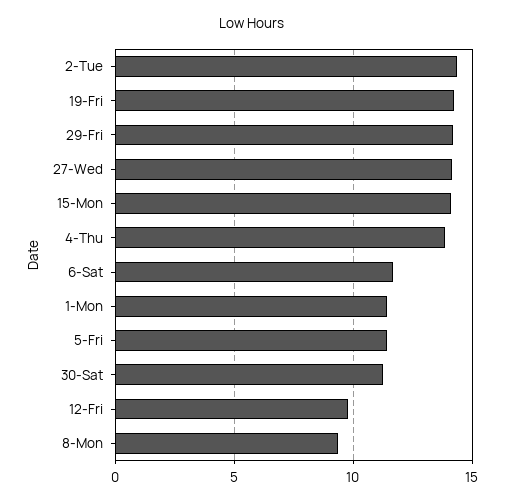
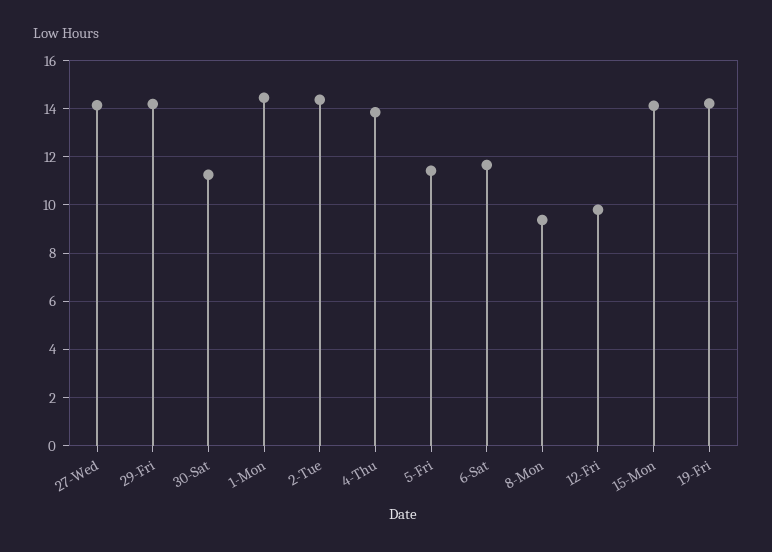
1-Mon: 11.5 -> 14.5

